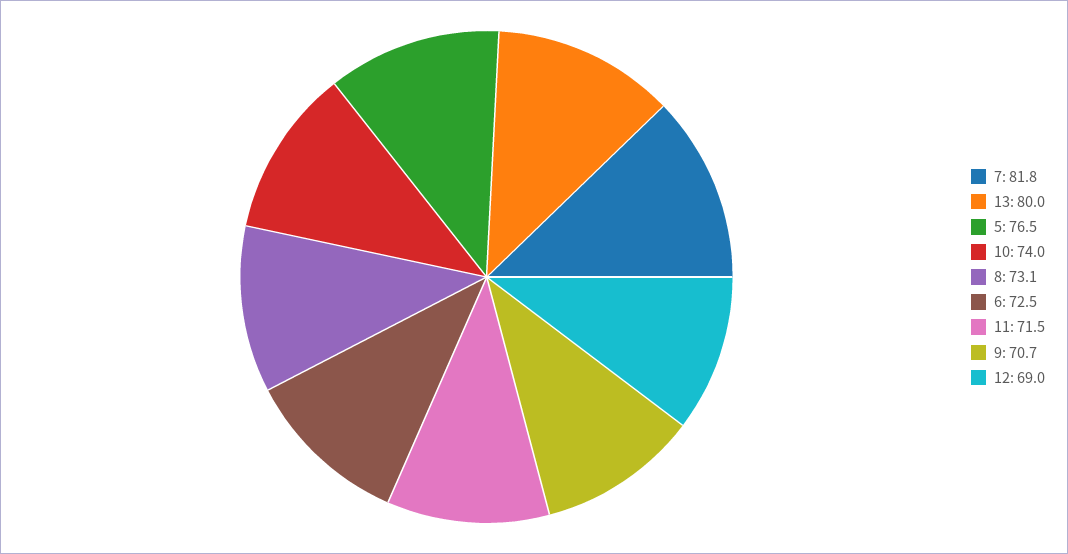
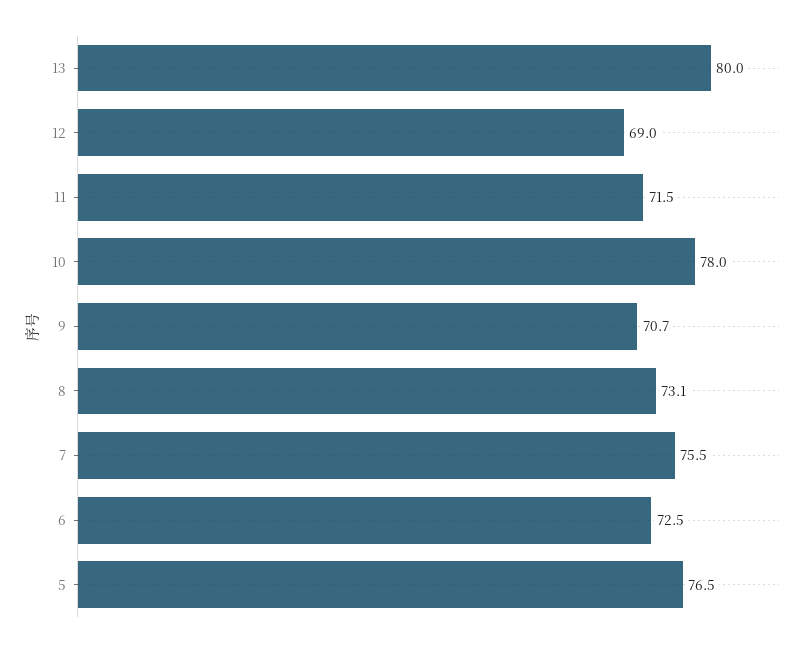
7: 81.8 -> 75.5
10: 74 -> 78

